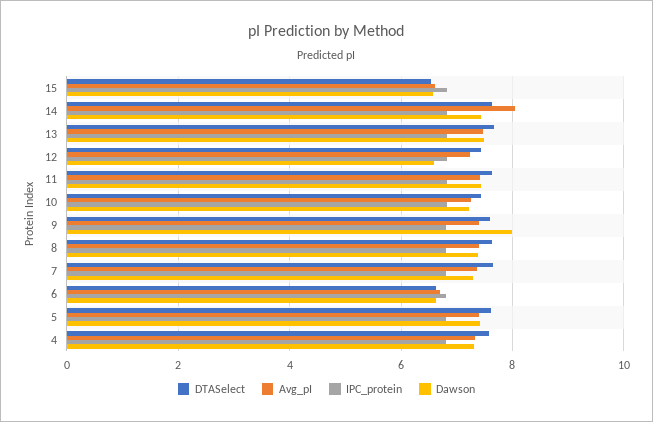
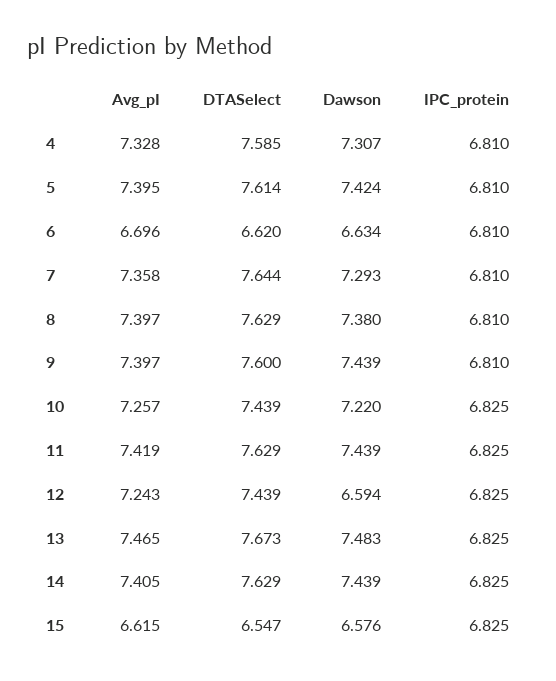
Avg_pI, 14: 8 -> 7.405
Dawson, 9: 8 -> 7.439

